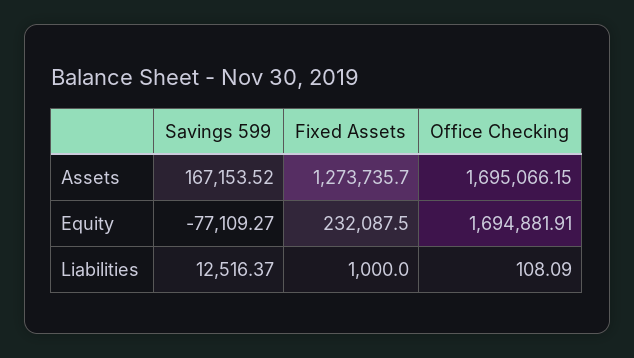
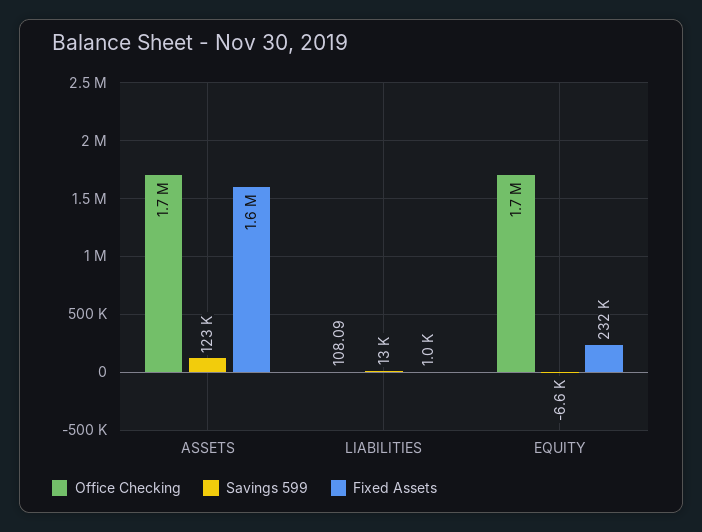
Savings 599, Assets: 167153.52 -> 123000
Fixed Assets, Assets: 1273735.7 -> 1600000
Savings 599, Equity: -77109.27 -> -6600

